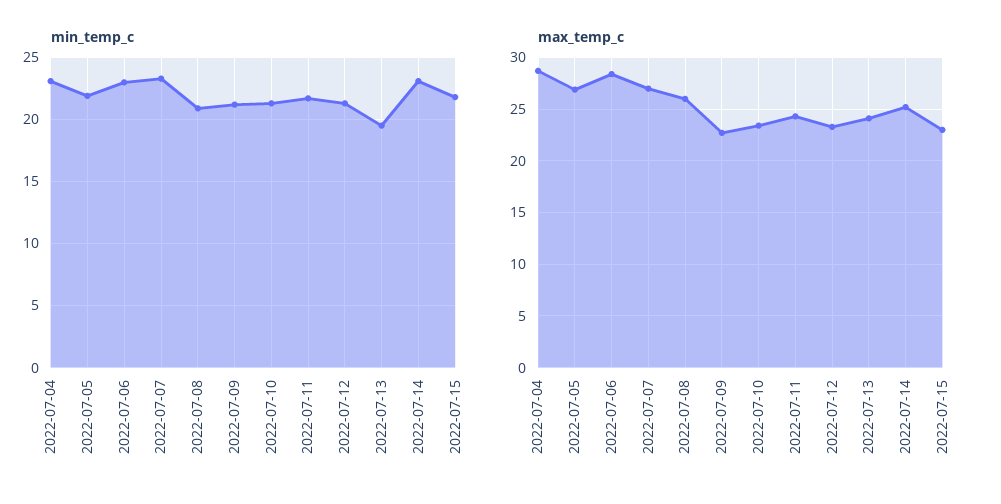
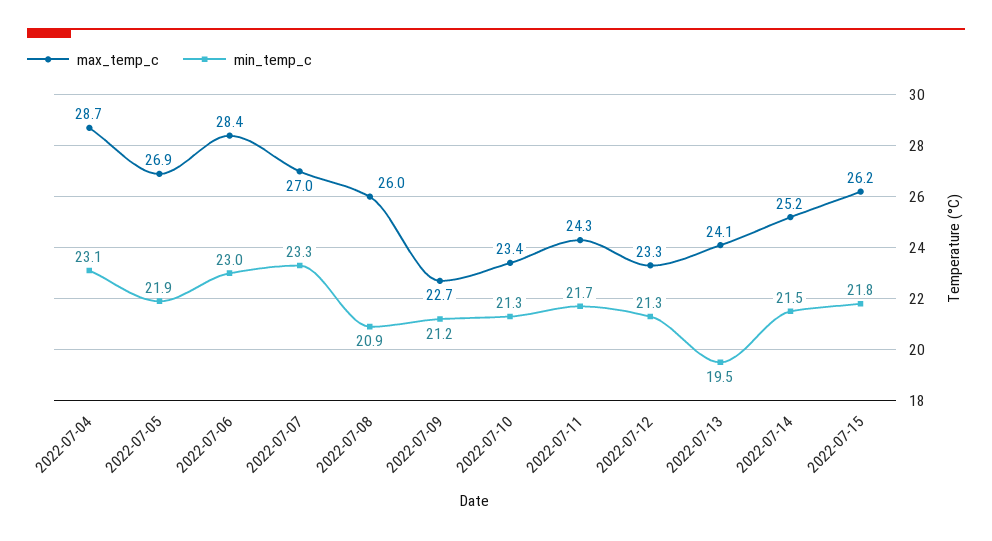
min_temp_c, 2022-07-14: 23 -> 21.5
max_temp_c, 2022-07-15: 23 -> 26.2

